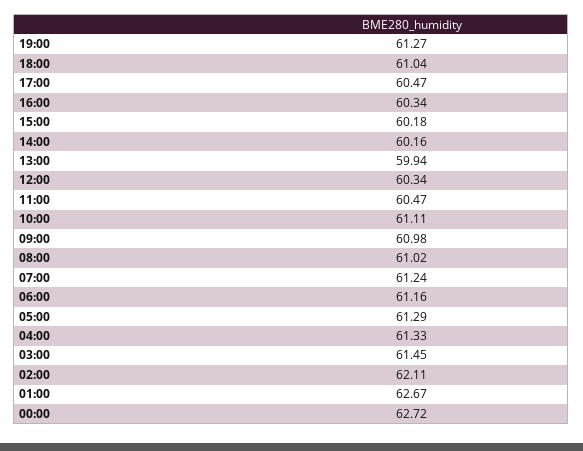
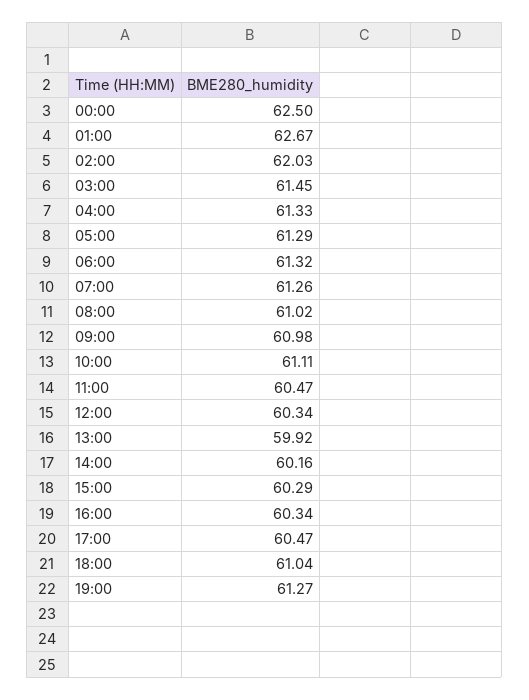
15:00: 60.18 -> 60.29
13:00: 59.94 -> 59.92
07:00: 61.24 -> 61.26
06:00: 61.16 -> 61.32
02:00: 62.11 -> 62.03
00:00: 62.72 -> 62.5

